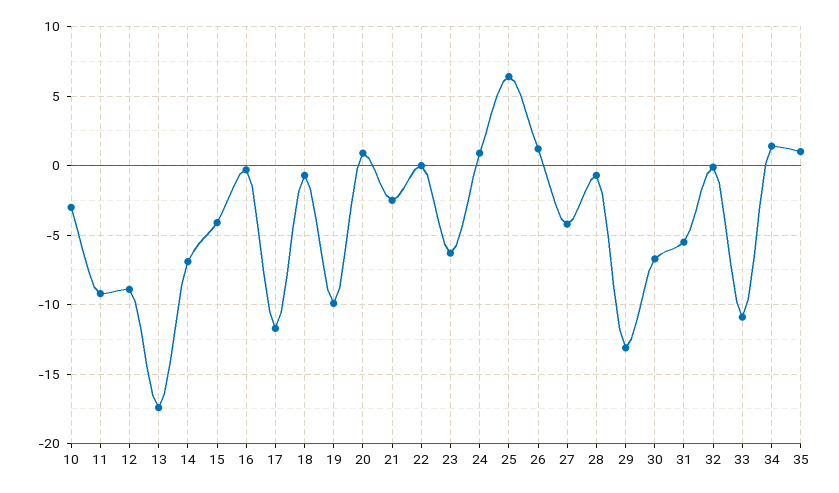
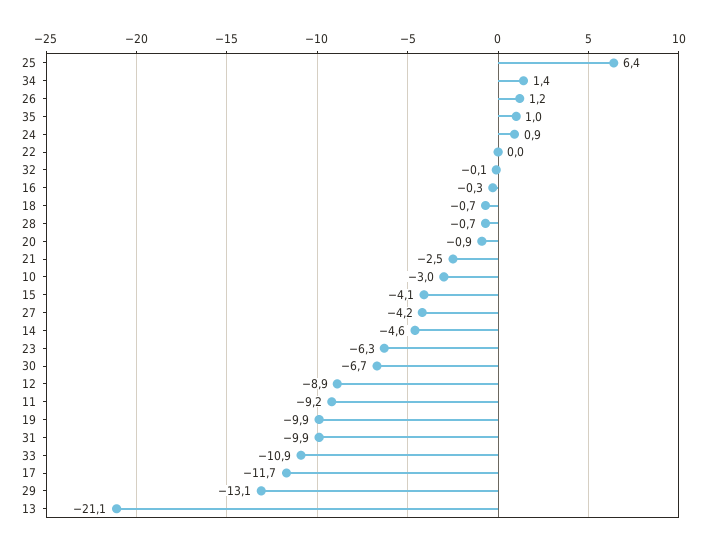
13: -17.5 -> -21.1
14: -7 -> -4.6
20: 1 -> -0.9
31: -5.5 -> -9.9

